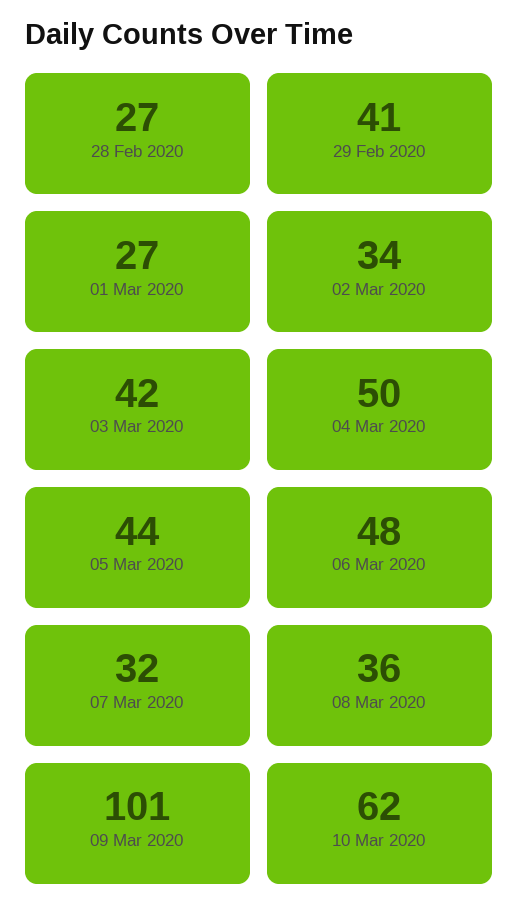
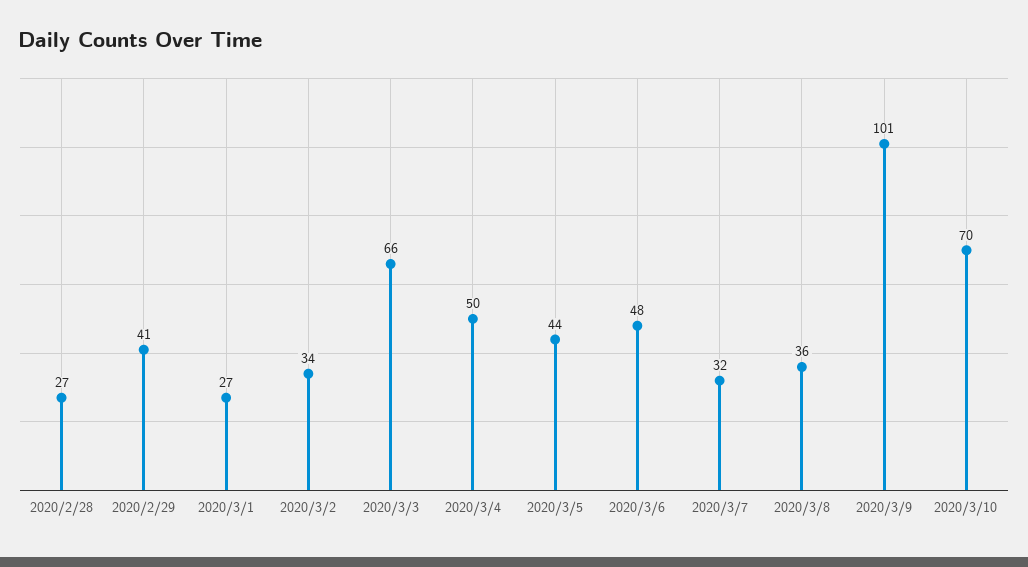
03 Mar 2020: 42 -> 66
10 Mar 2020: 62 -> 70

